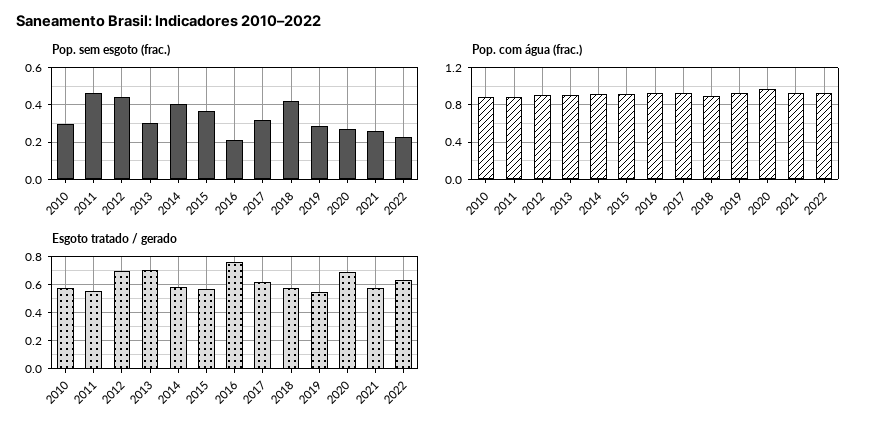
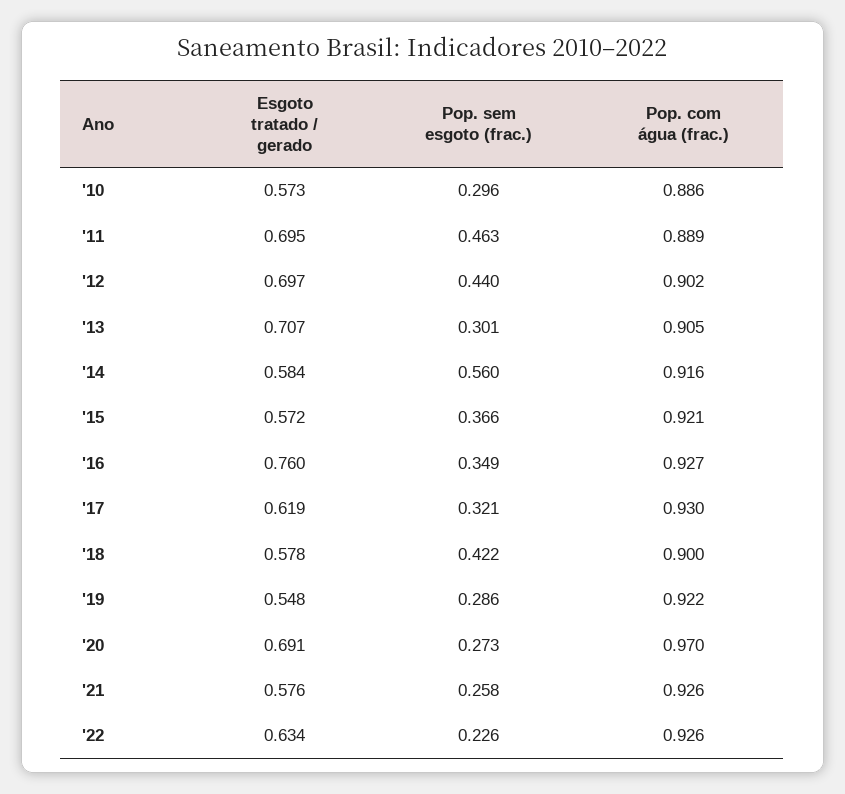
Pop. sem esgoto (frac.), 2014: 0.4 -> 0.56
Pop. sem esgoto (frac.), 2016: 0.2 -> 0.349
Esgoto tratado / gerado, 2011: 0.55 -> 0.695

